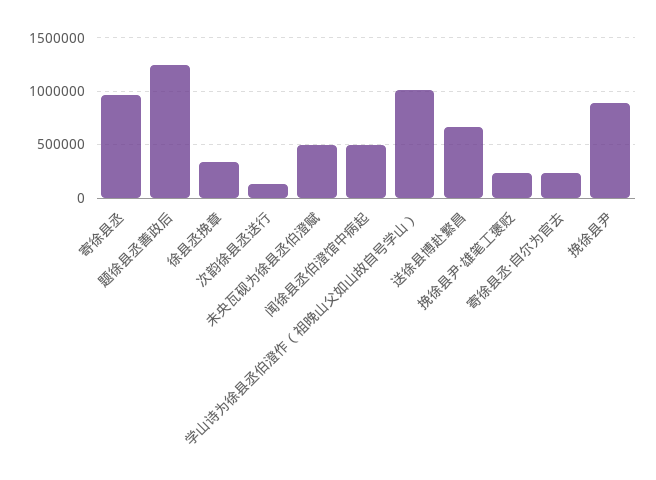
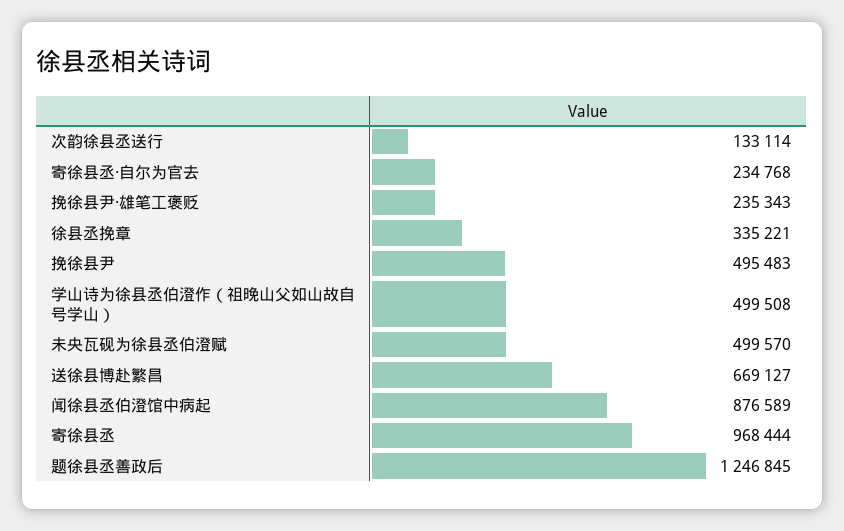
闻徐县丞伯澄馆中病起: 500000 -> 876589
学山诗为徐县丞伯澄作（祖晚山父如山故自号学山）: 1000000 -> 499508
挽徐县尹: 900000 -> 495483

